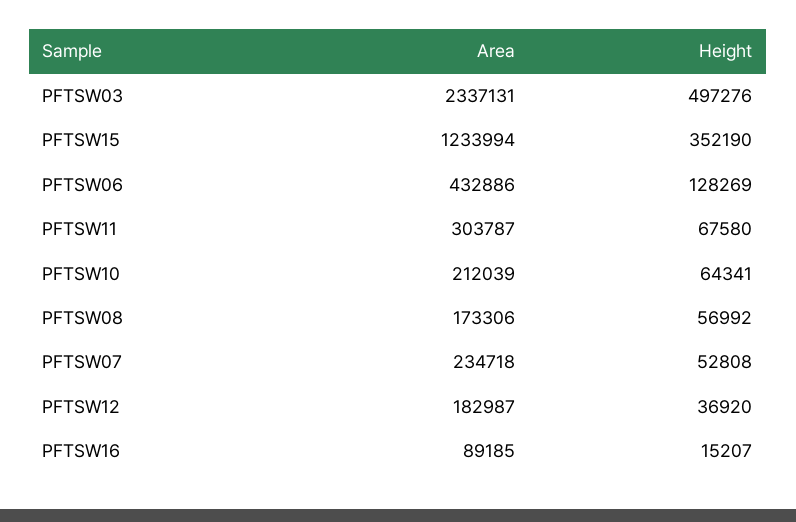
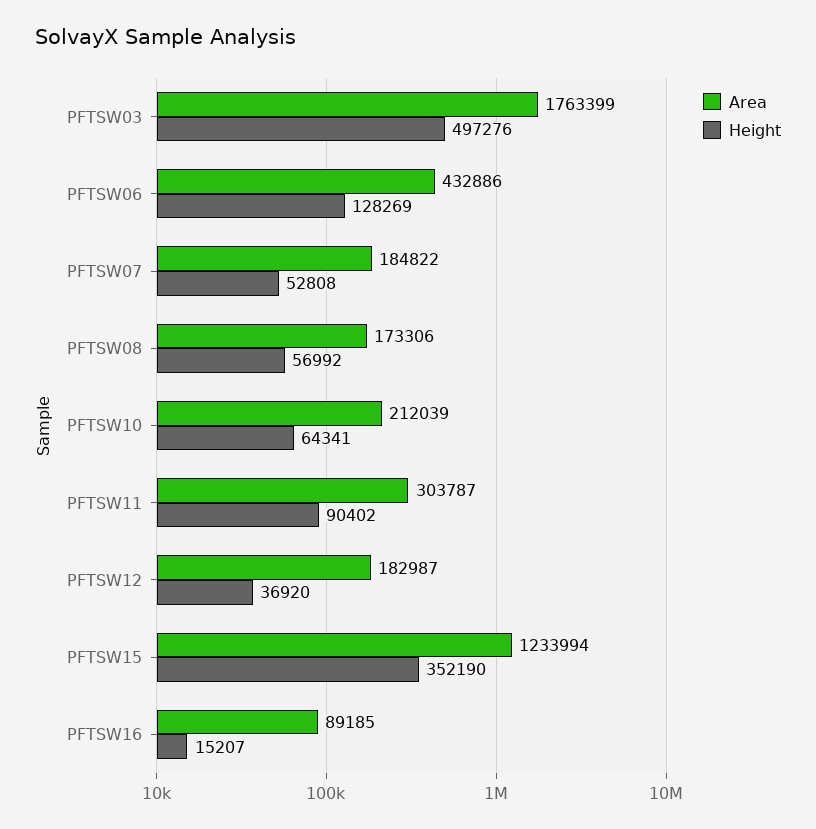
Area, PFTSW03: 2337131 -> 1763399
Height, PFTSW11: 67580 -> 90402
Area, PFTSW07: 234718 -> 184822

